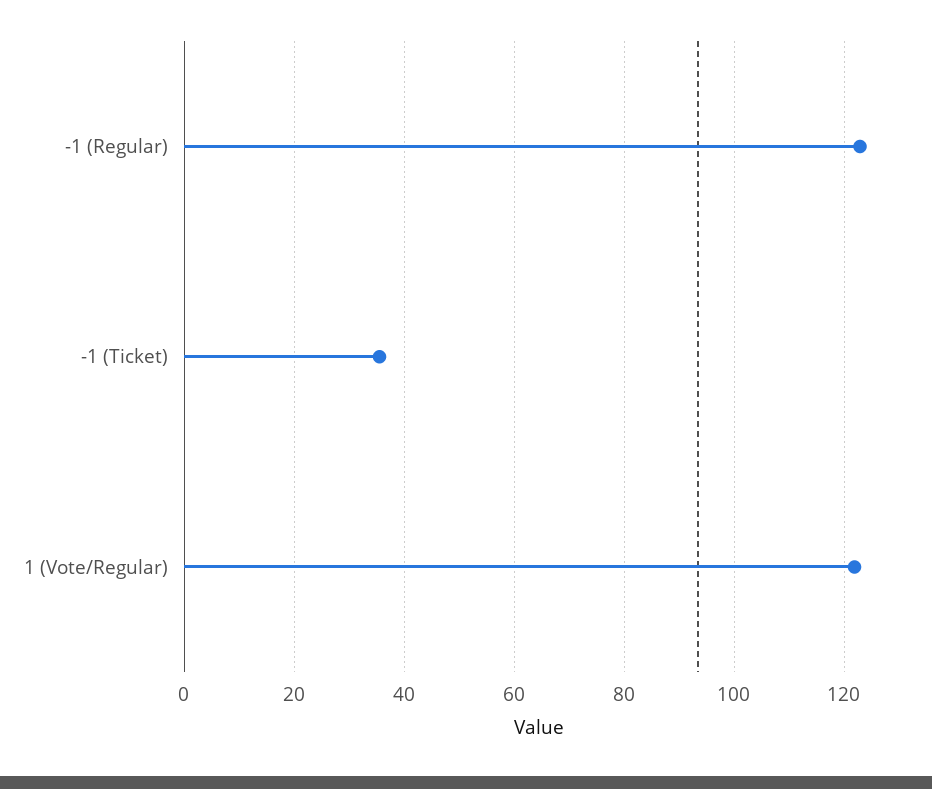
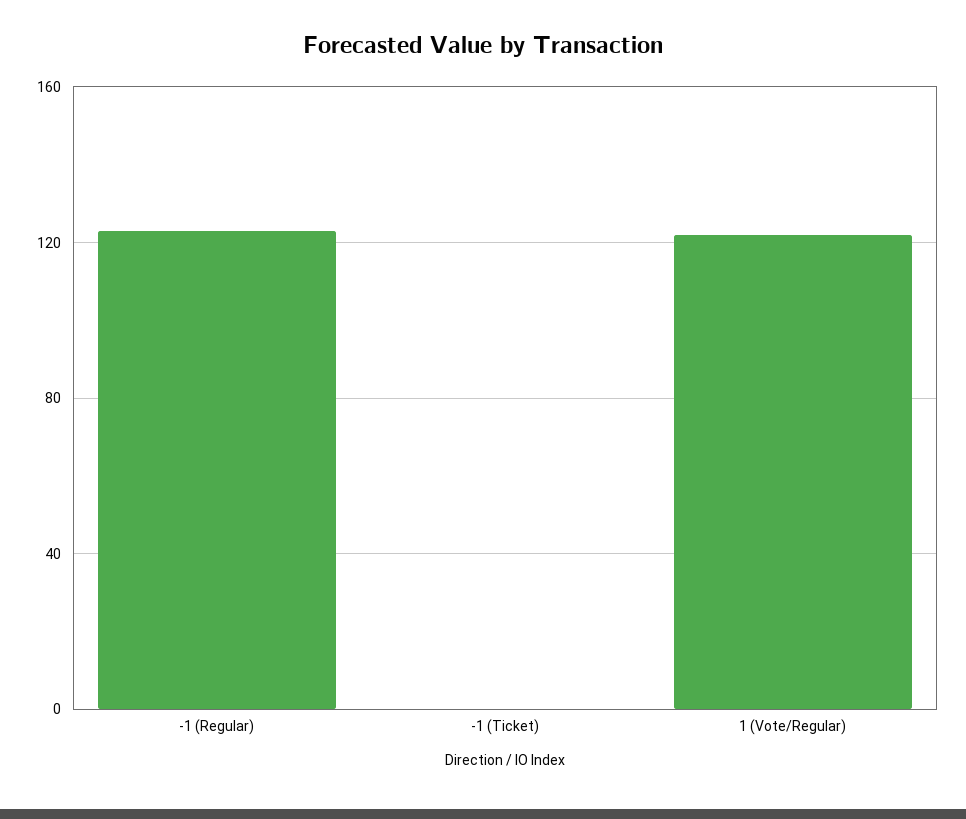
-1 (Ticket): 36 -> 0

